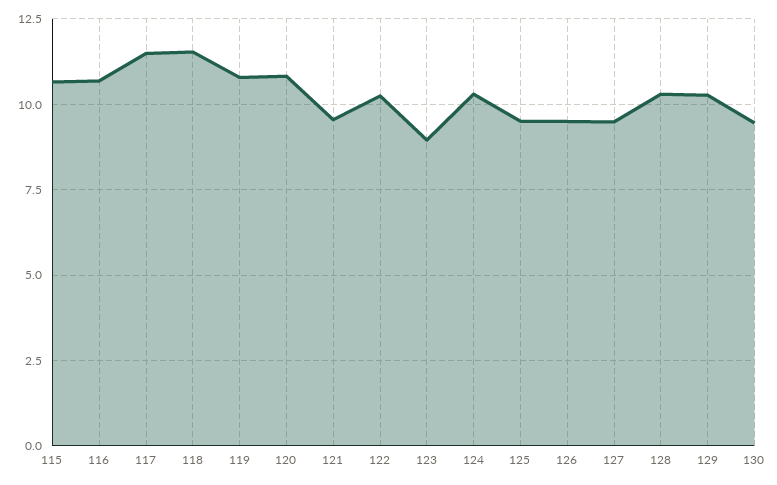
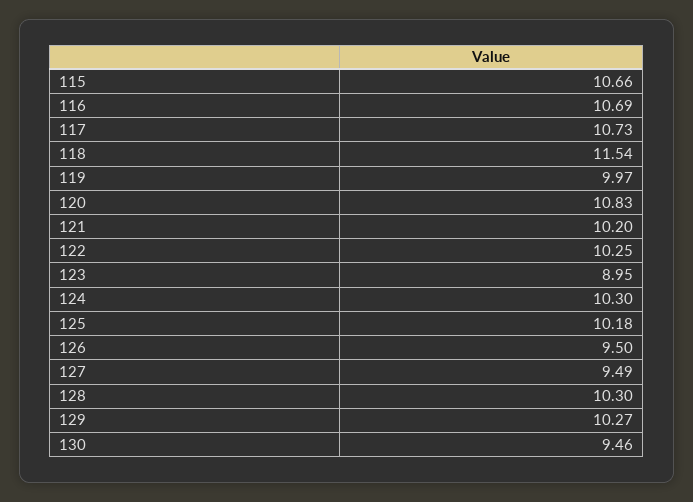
117: 11.5 -> 10.73
119: 10.75 -> 9.97
121: 9.5 -> 10.2
125: 9.5 -> 10.18

